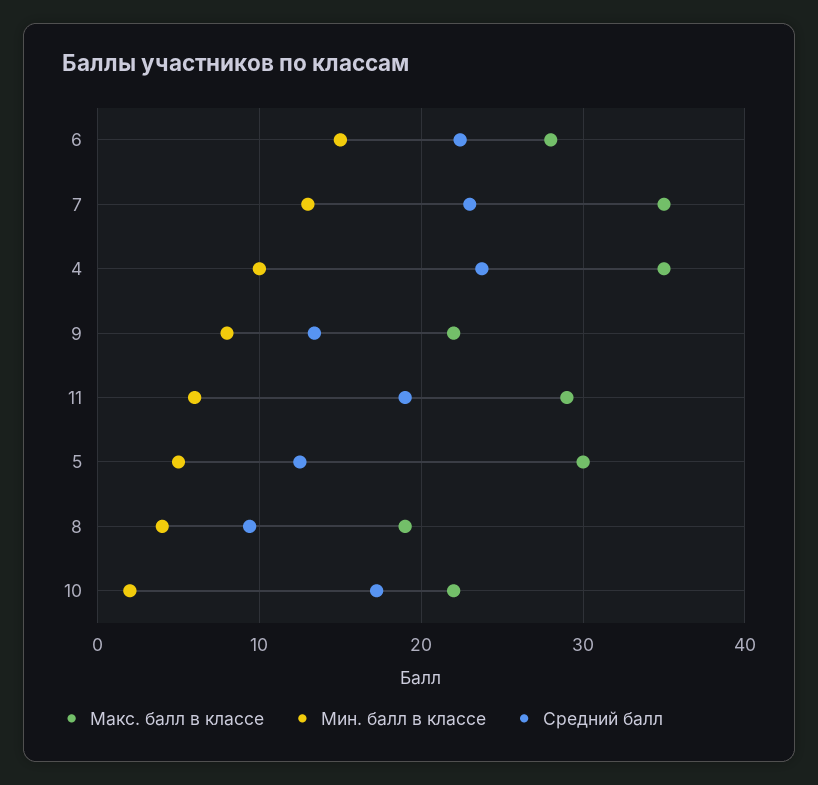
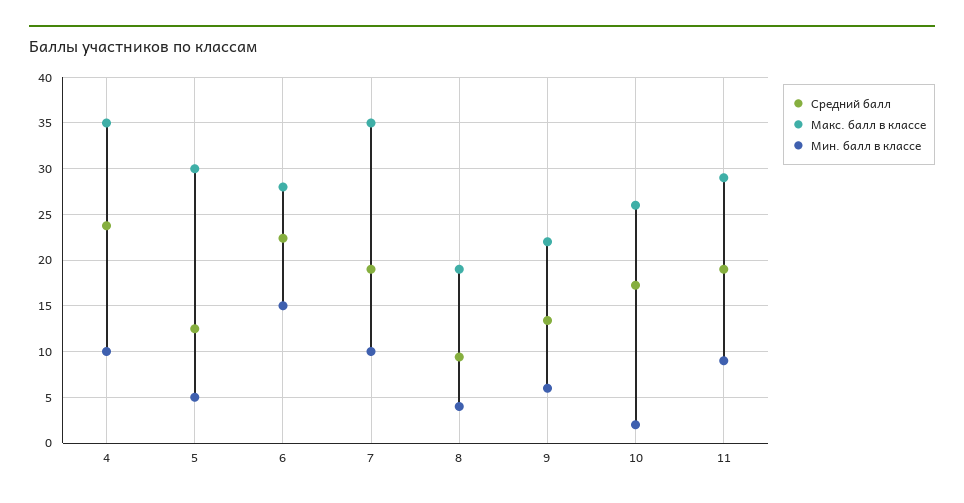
Мин. балл в классе, 7: 13 -> 10
Средний балл, 7: 23 -> 19
Мин. балл в классе, 9: 8 -> 6
Мин. балл в классе, 11: 6 -> 9
Макс. балл в классе, 10: 22 -> 26

